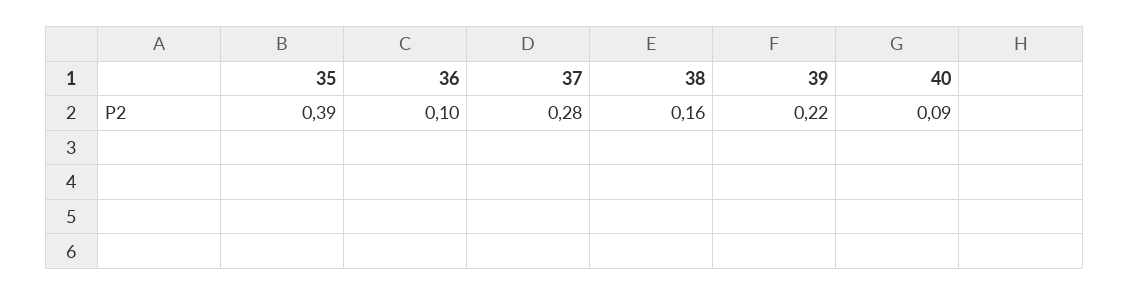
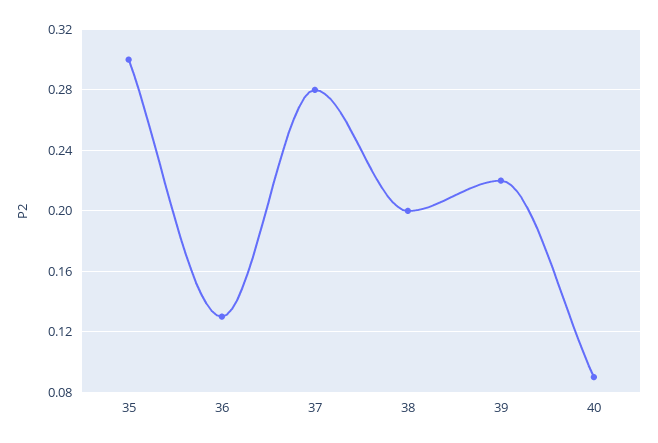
35: 0.39 -> 0.3
36: 0.1 -> 0.13
38: 0.16 -> 0.2

